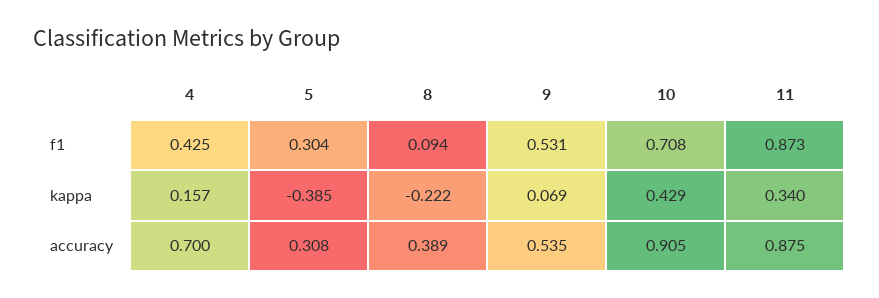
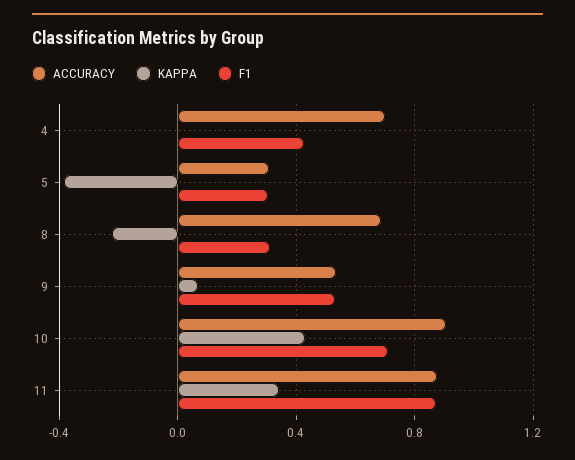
f1, 8: 0.094 -> 0.3
kappa, 4: 0.157 -> 0
accuracy, 8: 0.389 -> 0.7

